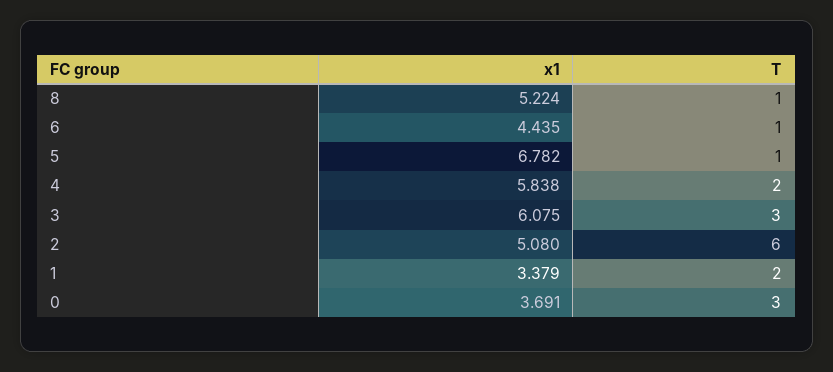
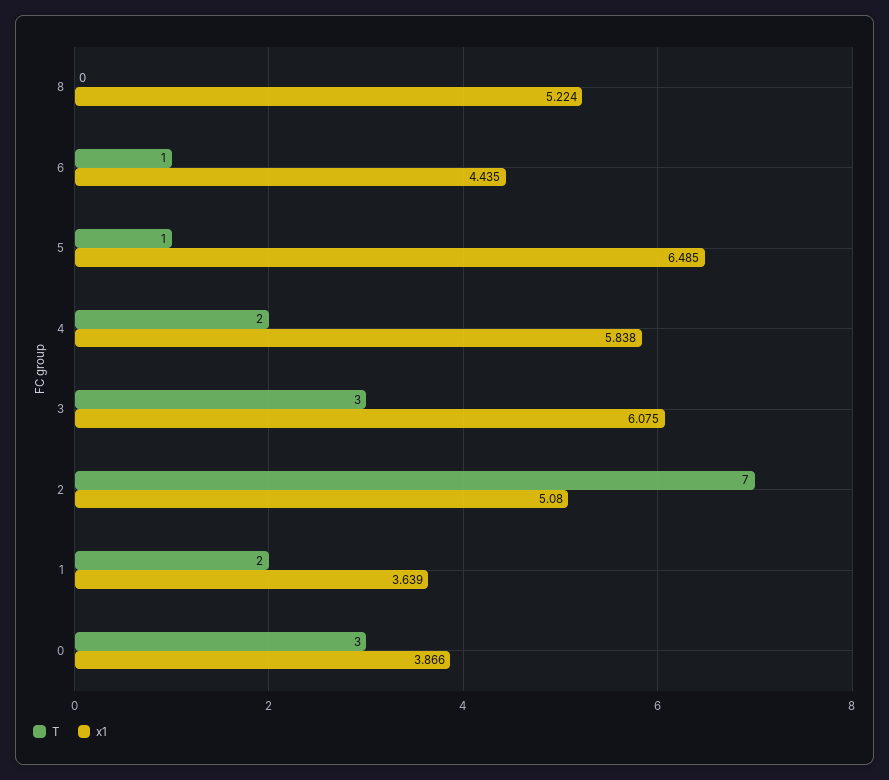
T, 8: 1 -> 0
x1, 5: 6.782 -> 6.485
T, 2: 6 -> 7
x1, 1: 3.379 -> 3.639
x1, 0: 3.691 -> 3.866

